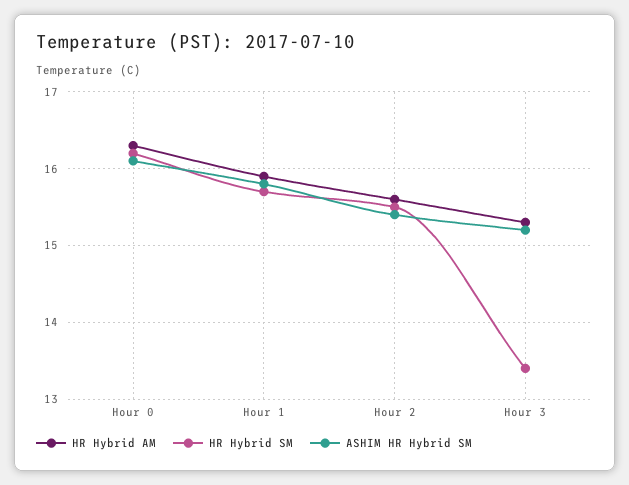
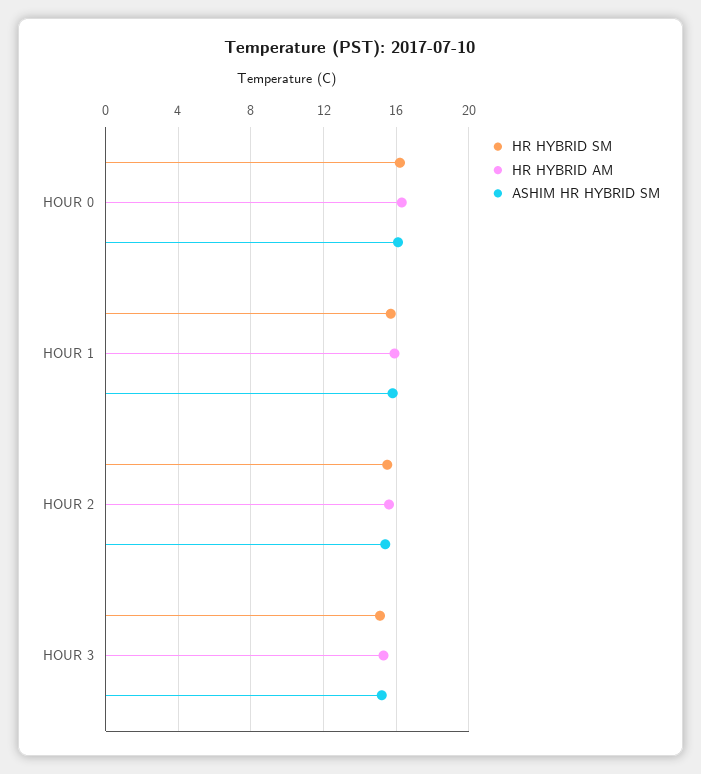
HR Hybrid SM, Hour 3: 13.4 -> 15

